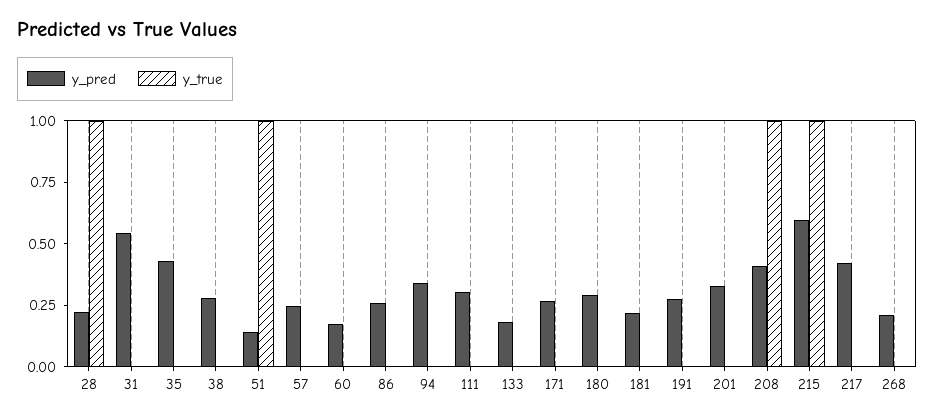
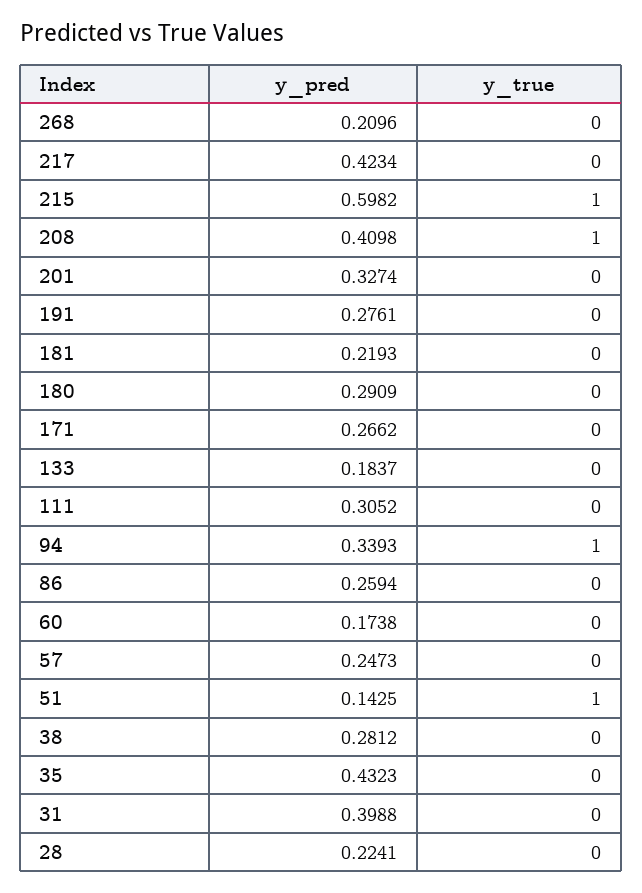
y_true, 28: 1 -> 0
y_pred, 31: 0.55 -> 0.3988
y_true, 94: 0 -> 1

